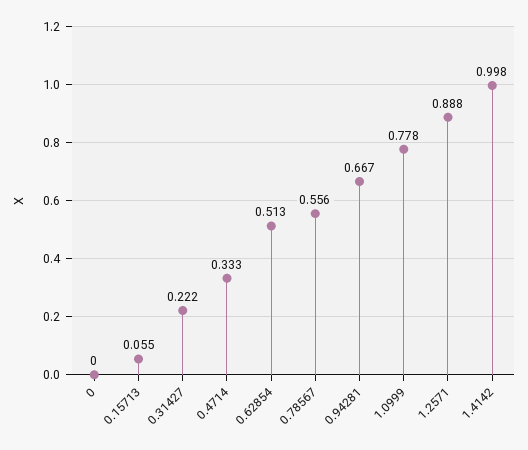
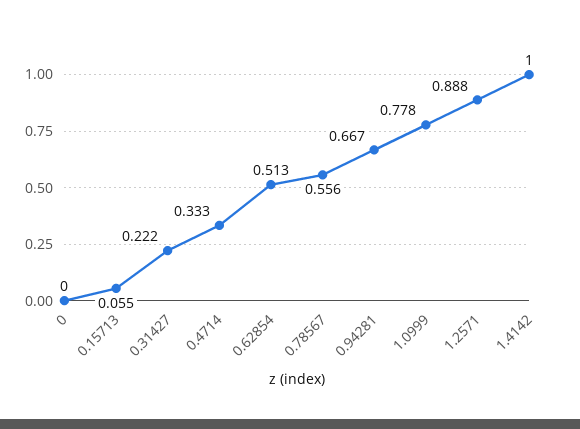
1.4142: 0.998 -> 1

